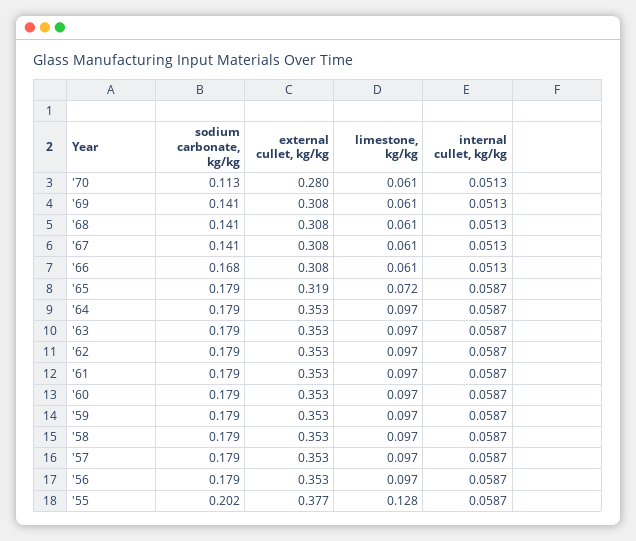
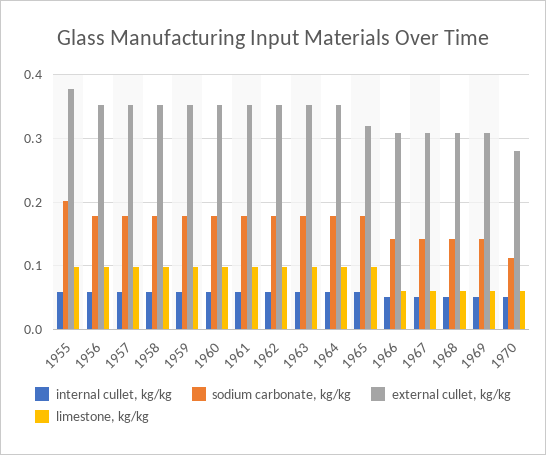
sodium carbonate, kg/kg, '66: 0.168 -> 0.14
limestone, kg/kg, '65: 0.072 -> 0.1
limestone, kg/kg, '55: 0.128 -> 0.1

